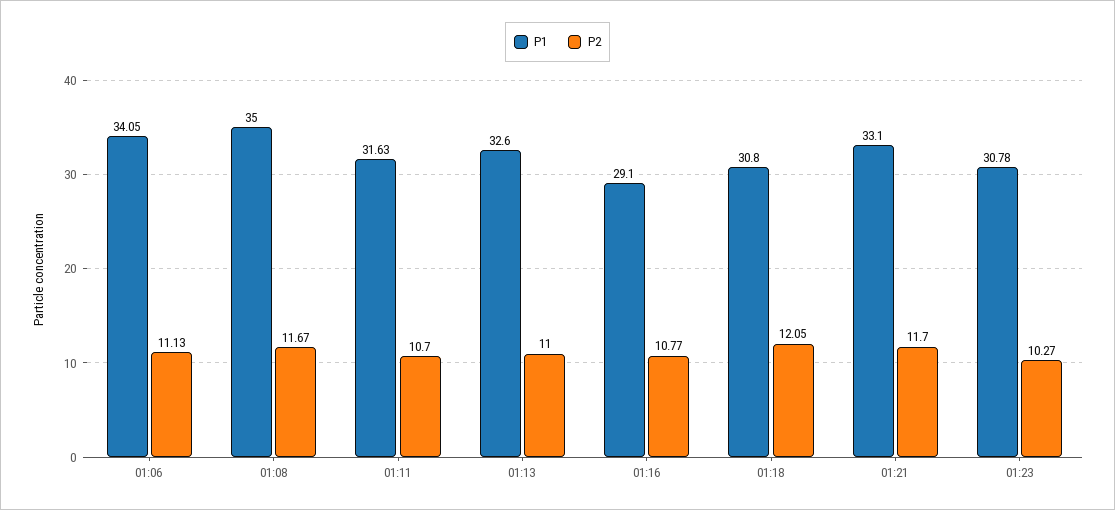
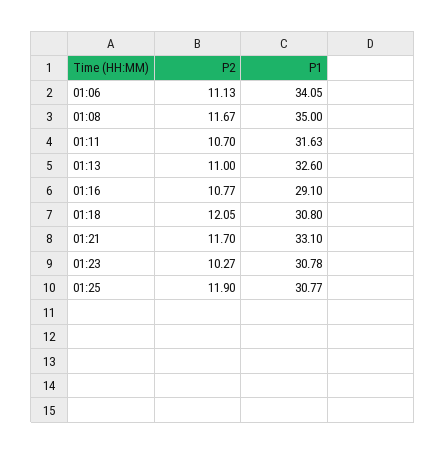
P2, 01:25: none -> 11.9
P1, 01:25: none -> 30.77

